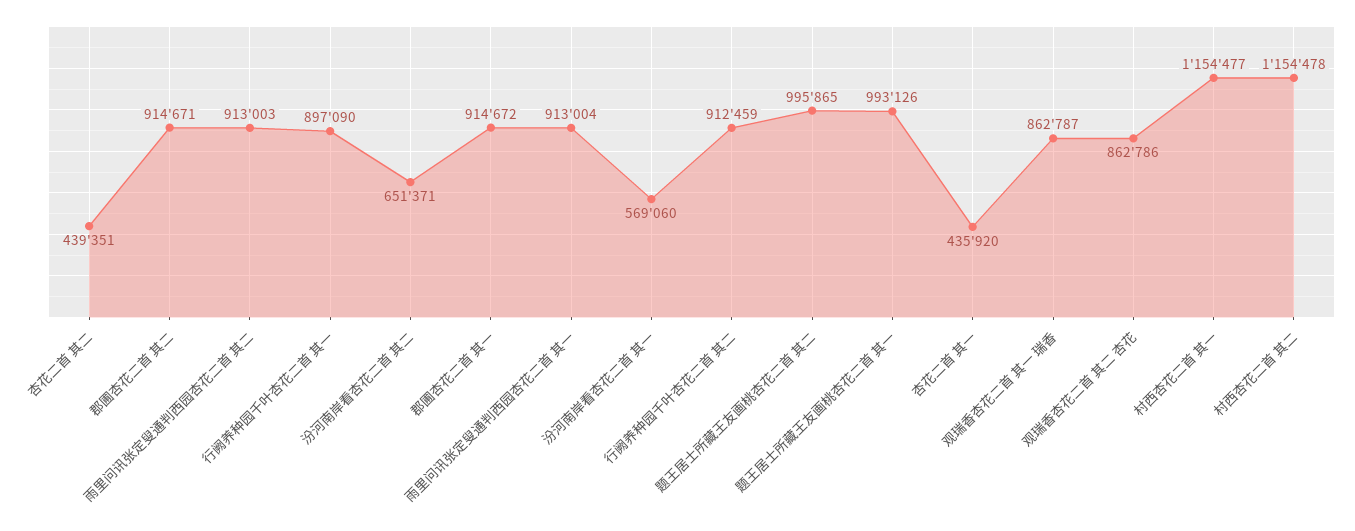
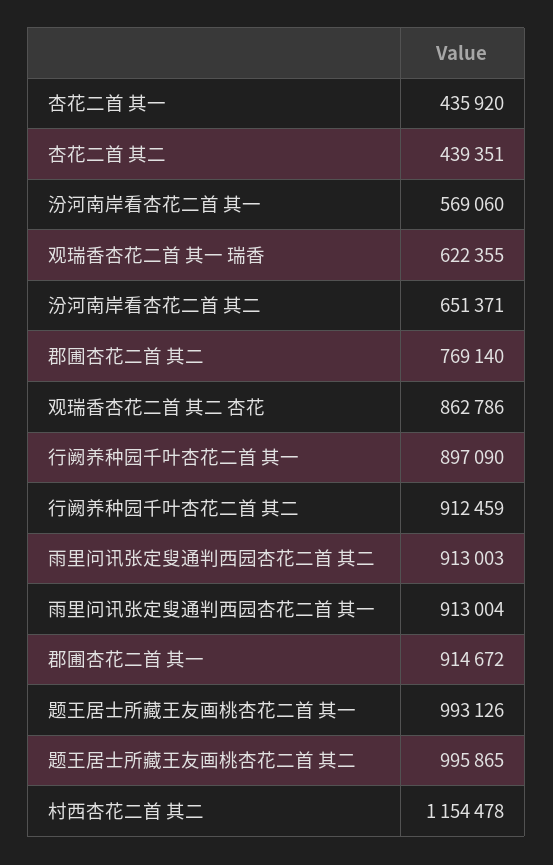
郡圃杏花二首 其二: 914671 -> 769140
观瑞香杏花二首 其一 瑞香: 862787 -> 622355
村西杏花二首 其一: 1154477 -> none

